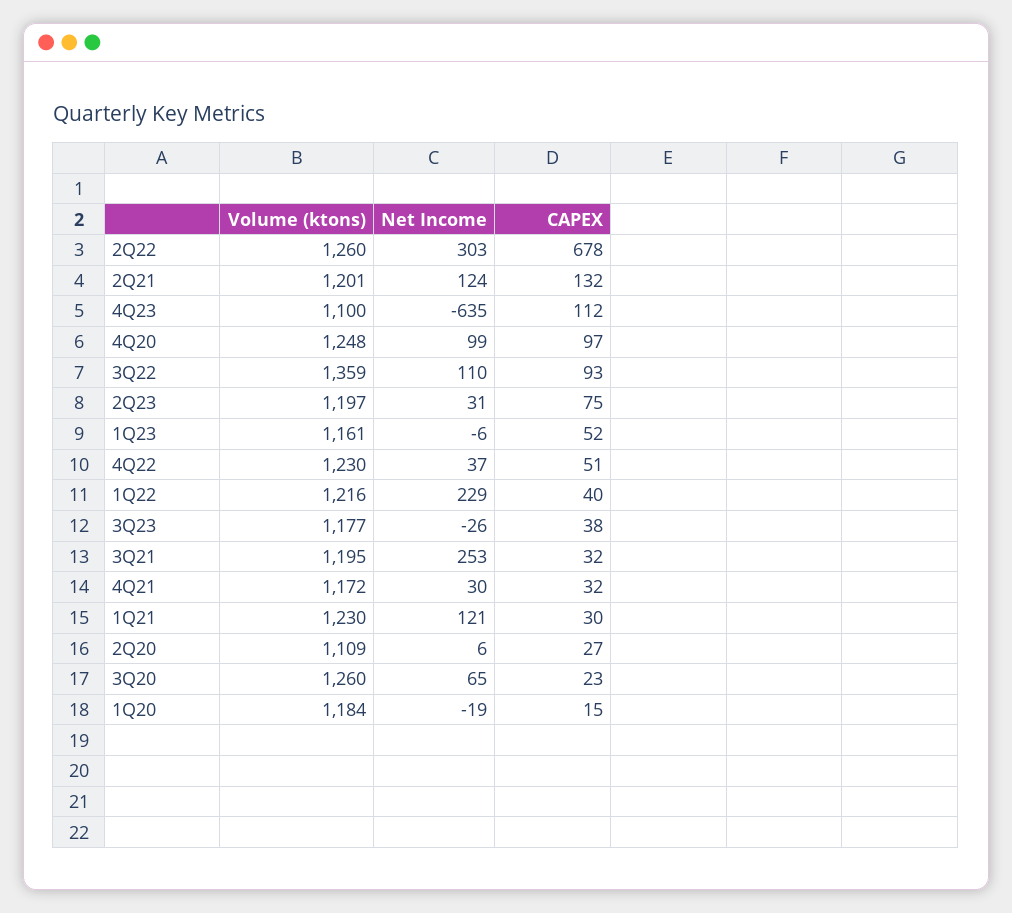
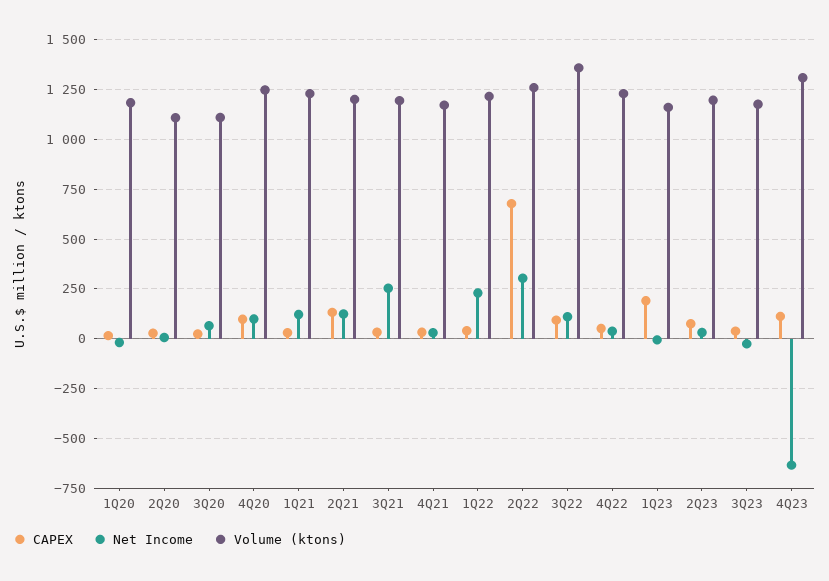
Volume (ktons), 4Q23: 1100 -> 1300
CAPEX, 1Q23: 52 -> 200
Volume (ktons), 3Q20: 1260 -> 1100

